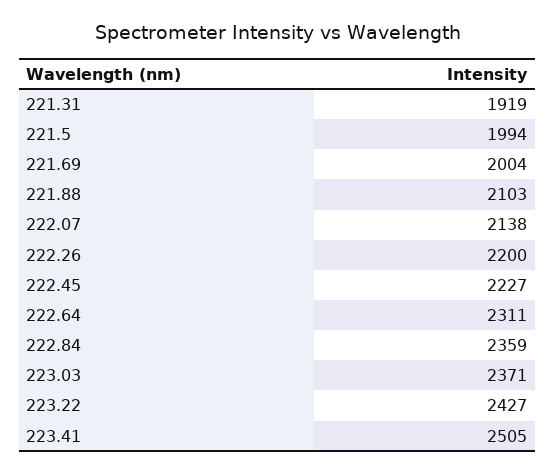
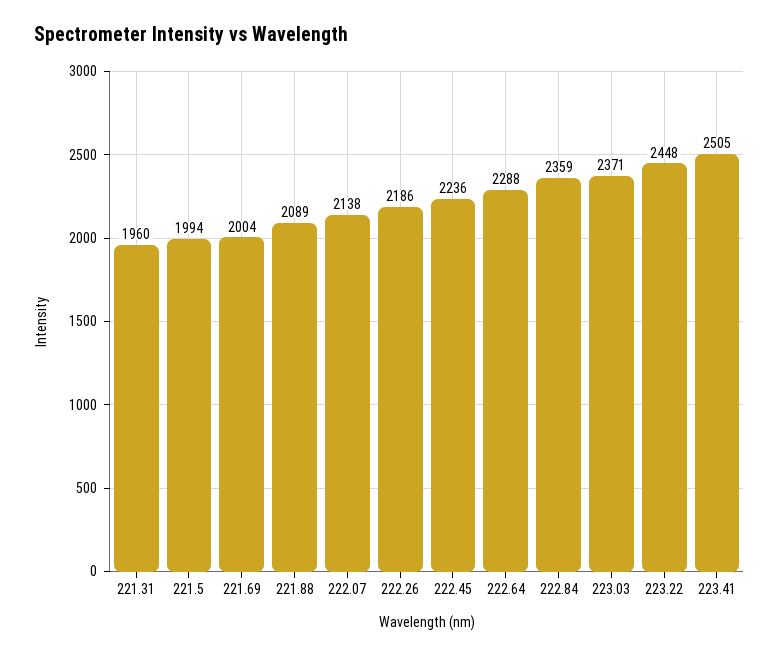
221.31: 1919 -> 1960
221.88: 2103 -> 2089
222.26: 2200 -> 2186
222.45: 2227 -> 2236
222.64: 2311 -> 2288
223.22: 2427 -> 2448

